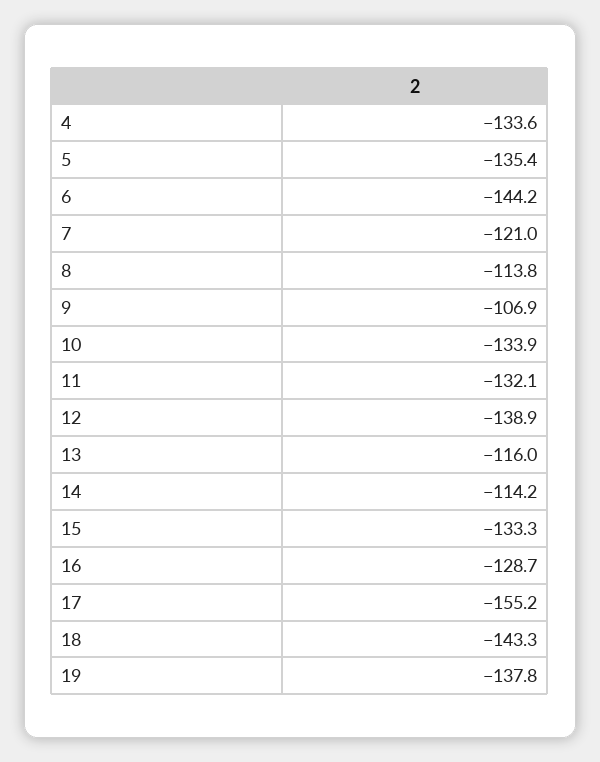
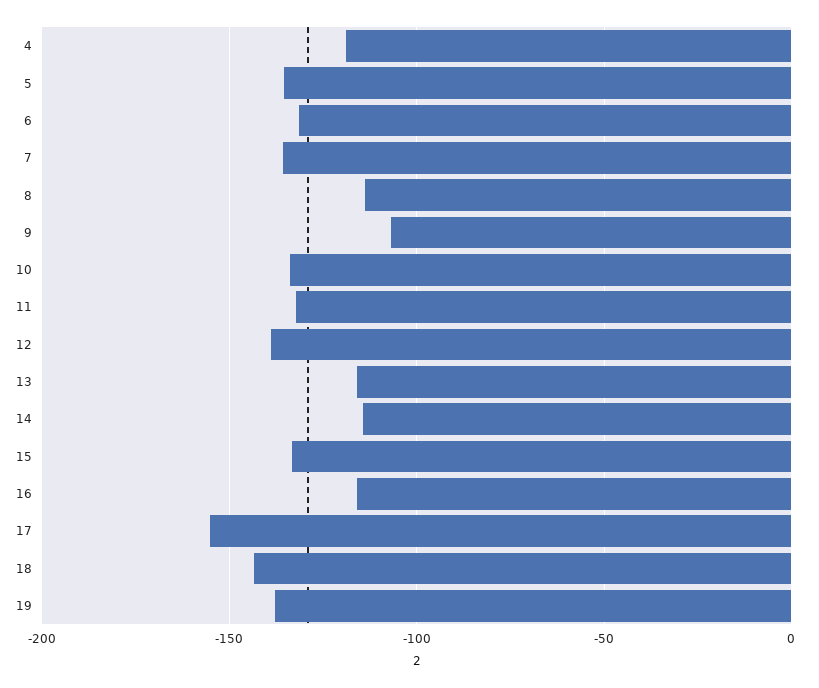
4: -133.6 -> -120
6: -144.2 -> -130
7: -121 -> -135
16: -128.7 -> -115

